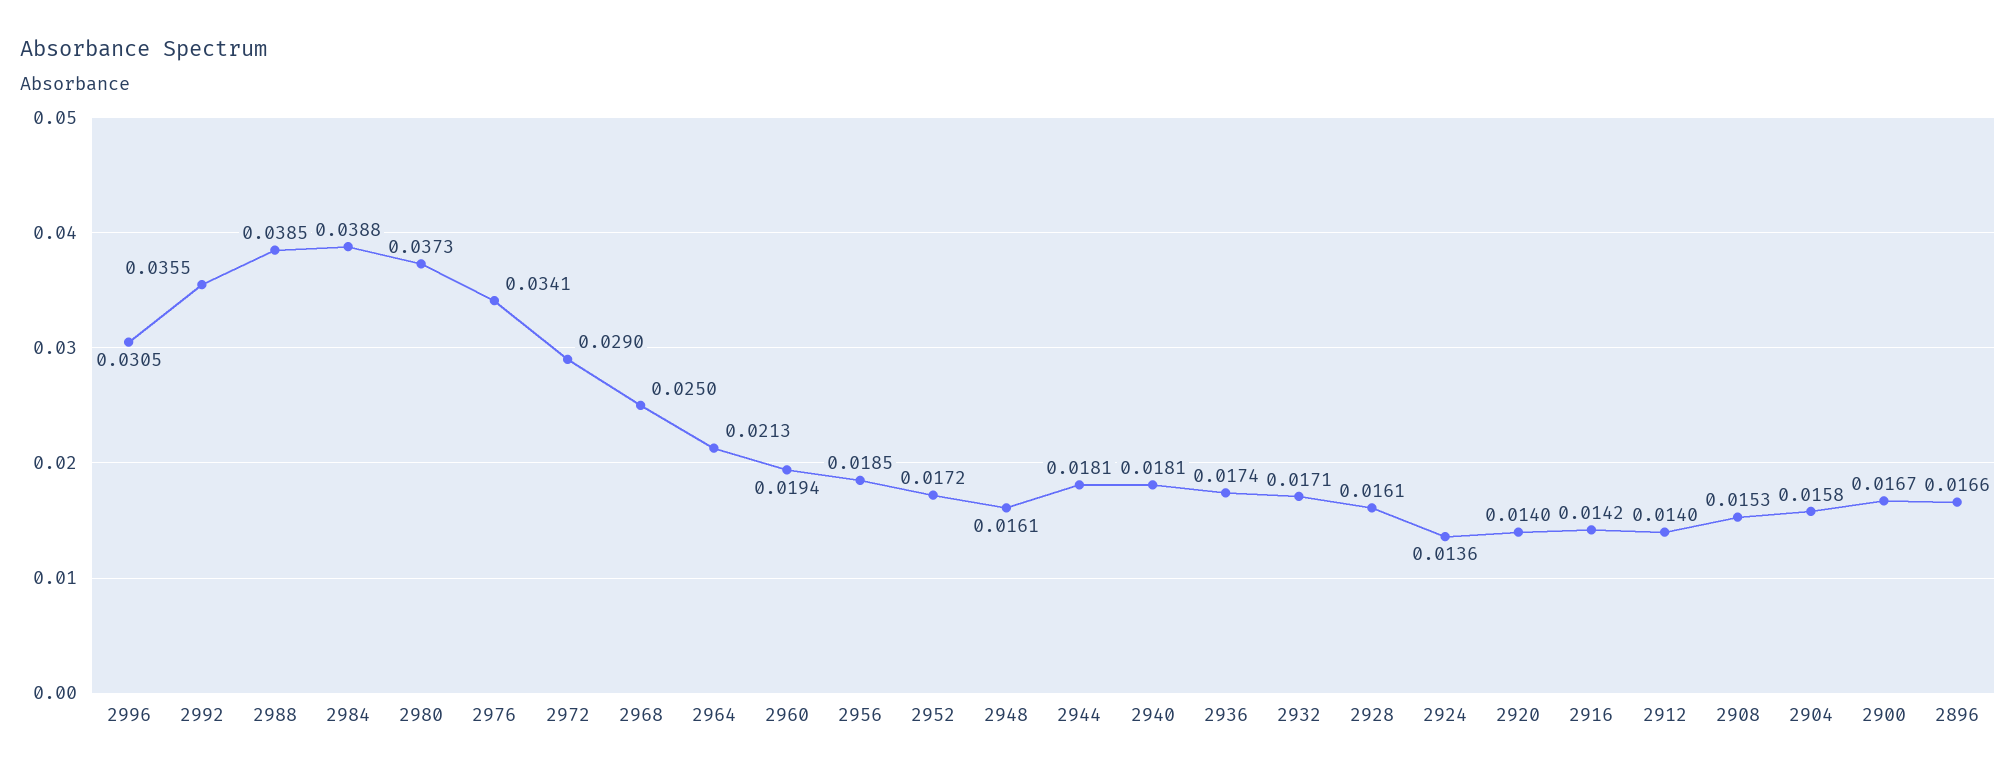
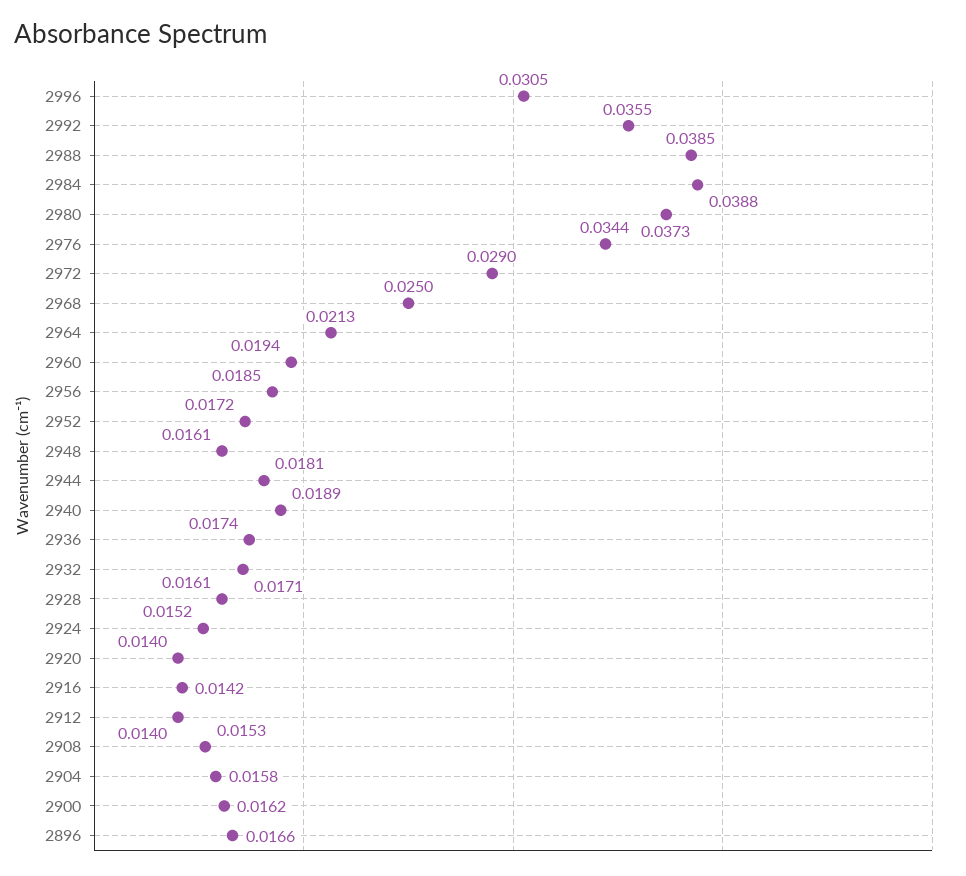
2976: 0.0341 -> 0.0344
2940: 0.0181 -> 0.0189
2924: 0.0136 -> 0.0152
2900: 0.0167 -> 0.0162

